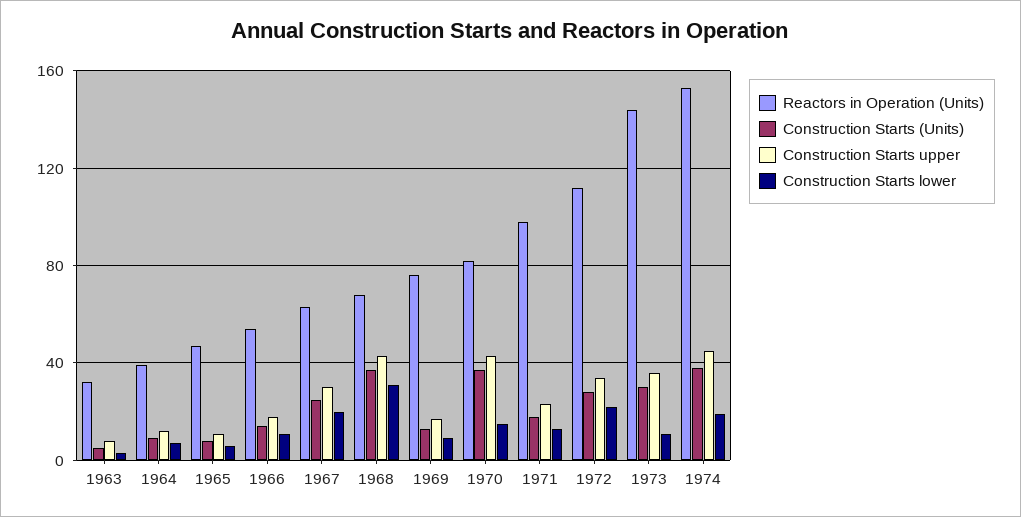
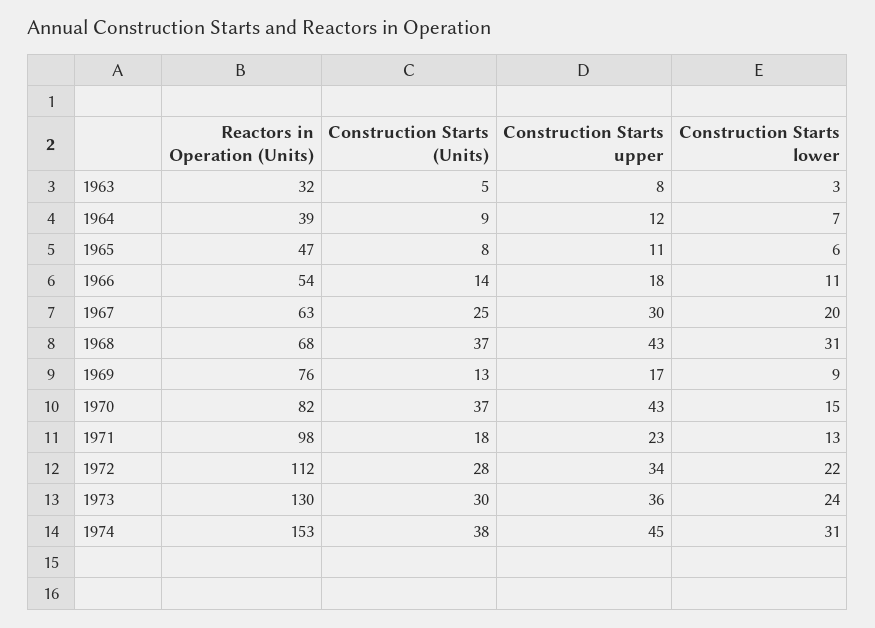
Reactors in Operation (Units), 1973: 145 -> 130
Construction Starts lower, 1973: 10 -> 24
Construction Starts lower, 1974: 20 -> 31

